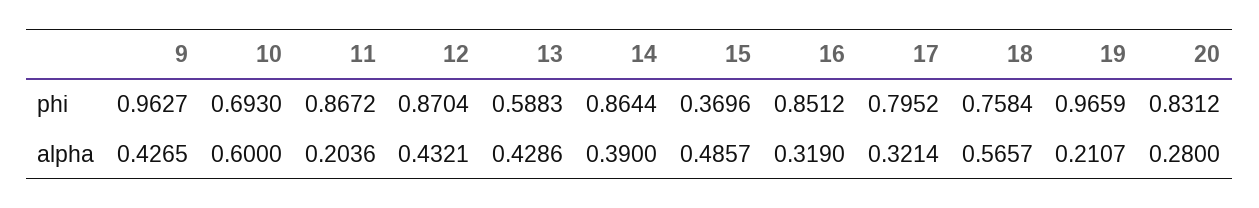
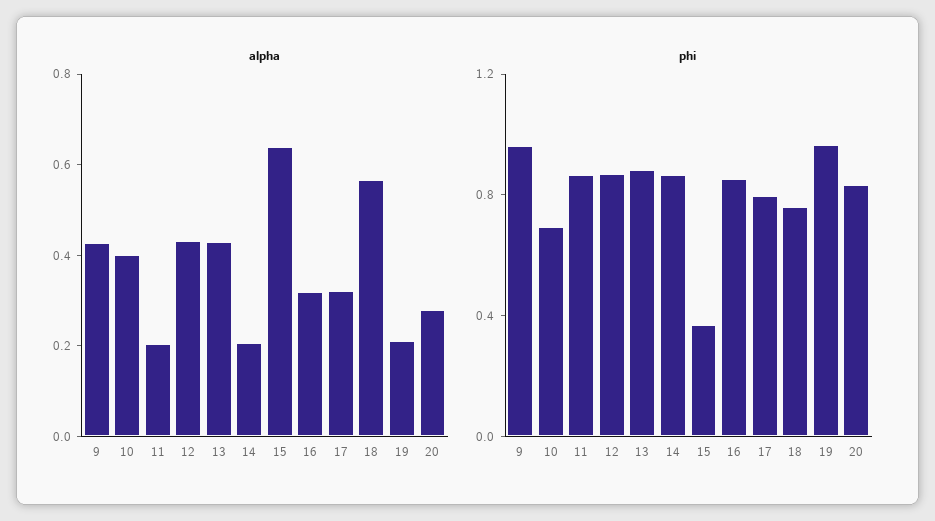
phi, 13: 0.5883 -> 0.9
alpha, 10: 0.6 -> 0.4
alpha, 14: 0.39 -> 0.2
alpha, 15: 0.4857 -> 0.65

